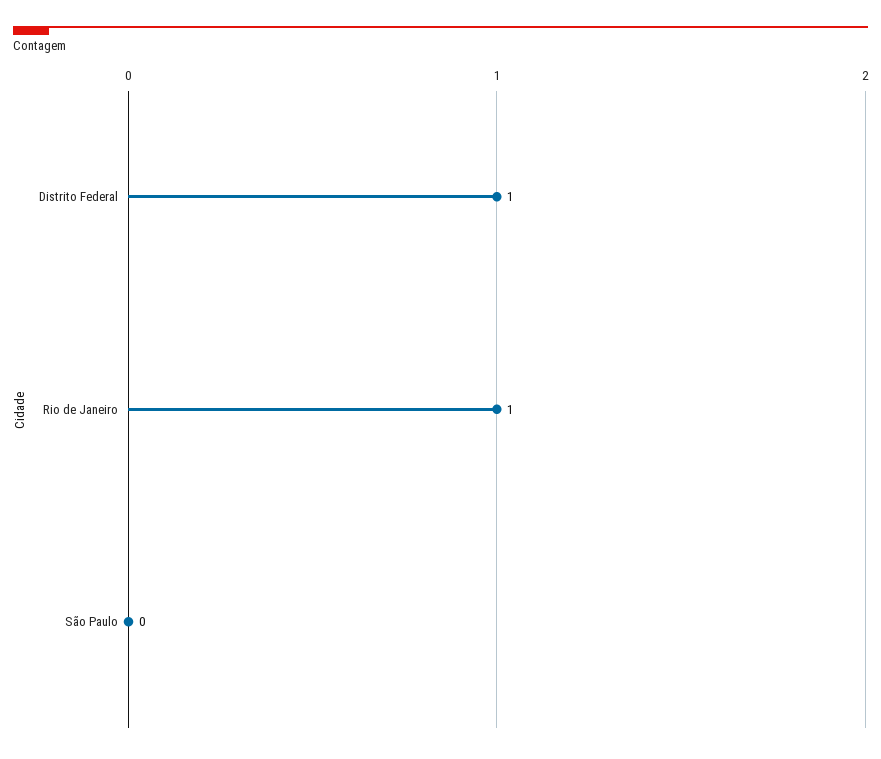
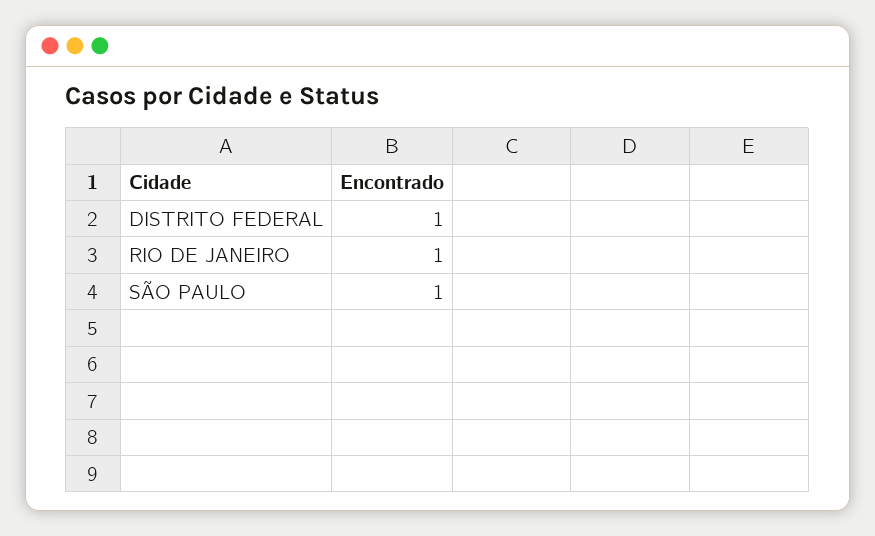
São Paulo: 0 -> 1

